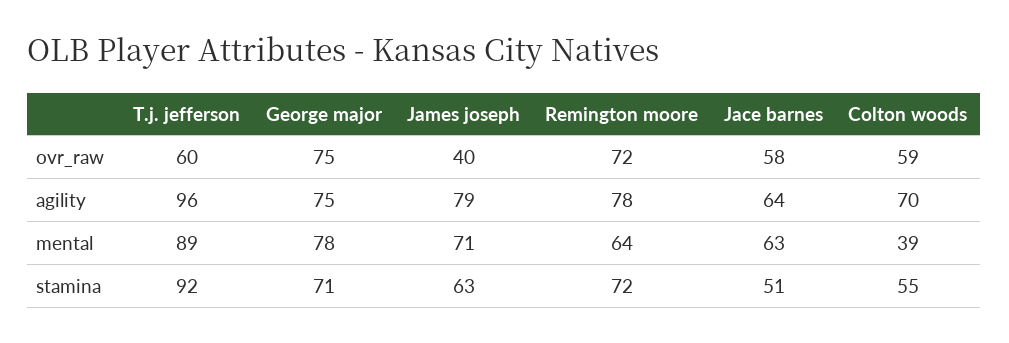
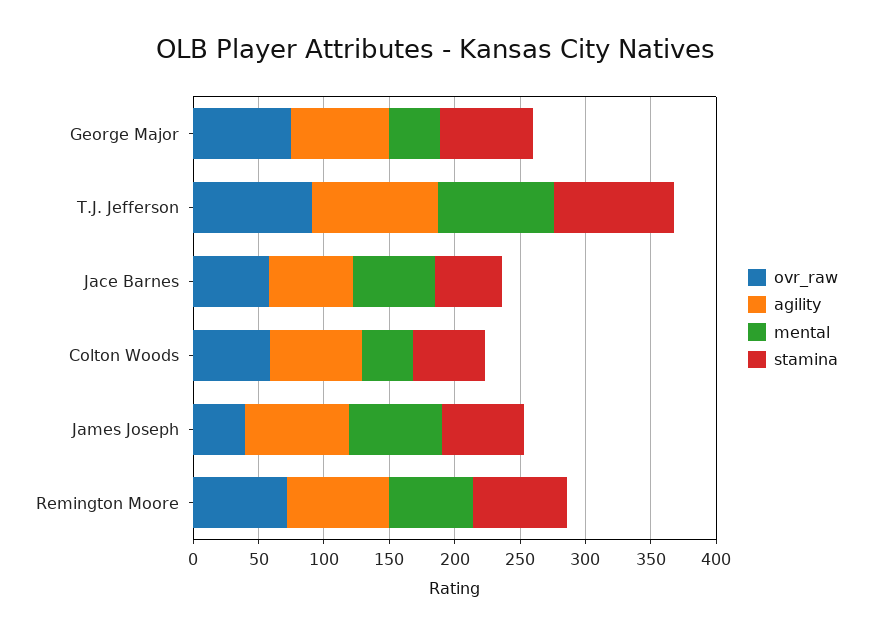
ovr_raw, T.j. jefferson: 60 -> 90
mental, George major: 78 -> 40

